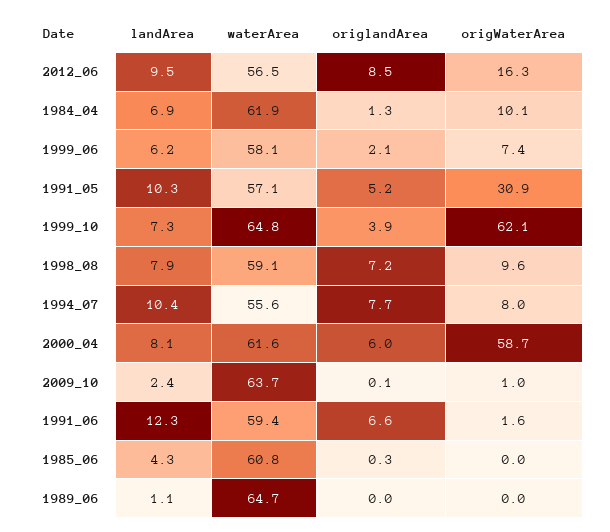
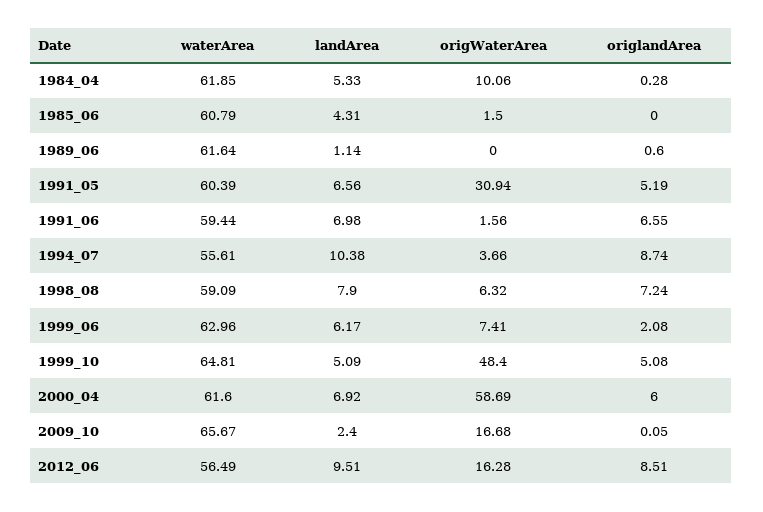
landArea, 1984_04: 6.9 -> 5.33
origlandArea, 1984_04: 1.3 -> 0.28
waterArea, 1999_06: 58.1 -> 62.96
landArea, 1991_05: 10.3 -> 6.56
waterArea, 1991_05: 57.1 -> 60.39
landArea, 1999_10: 7.3 -> 5.09
origlandArea, 1999_10: 3.9 -> 5.08
origWaterArea, 1999_10: 62.1 -> 48.4
origWaterArea, 1998_08: 9.6 -> 6.32
origlandArea, 1994_07: 7.7 -> 8.74
origWaterArea, 1994_07: 8 -> 3.66
landArea, 2000_04: 8.1 -> 6.92
waterArea, 2009_10: 63.7 -> 65.67
origWaterArea, 2009_10: 1 -> 16.68
landArea, 1991_06: 12.3 -> 6.98
origlandArea, 1985_06: 0.3 -> 0
origWaterArea, 1985_06: 0 -> 1.5
waterArea, 1989_06: 64.7 -> 61.64
origlandArea, 1989_06: 0 -> 0.6

